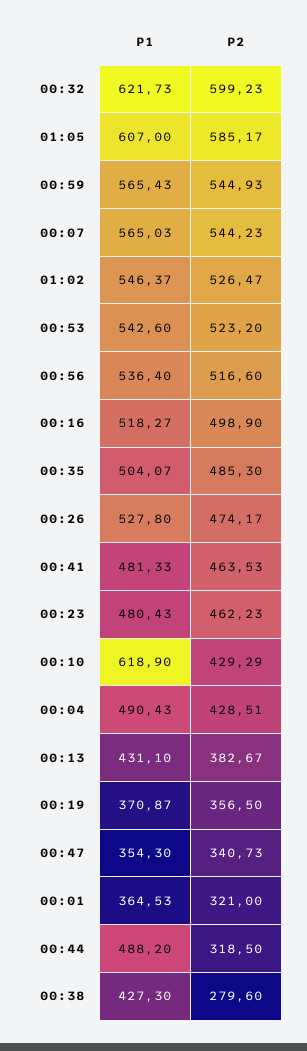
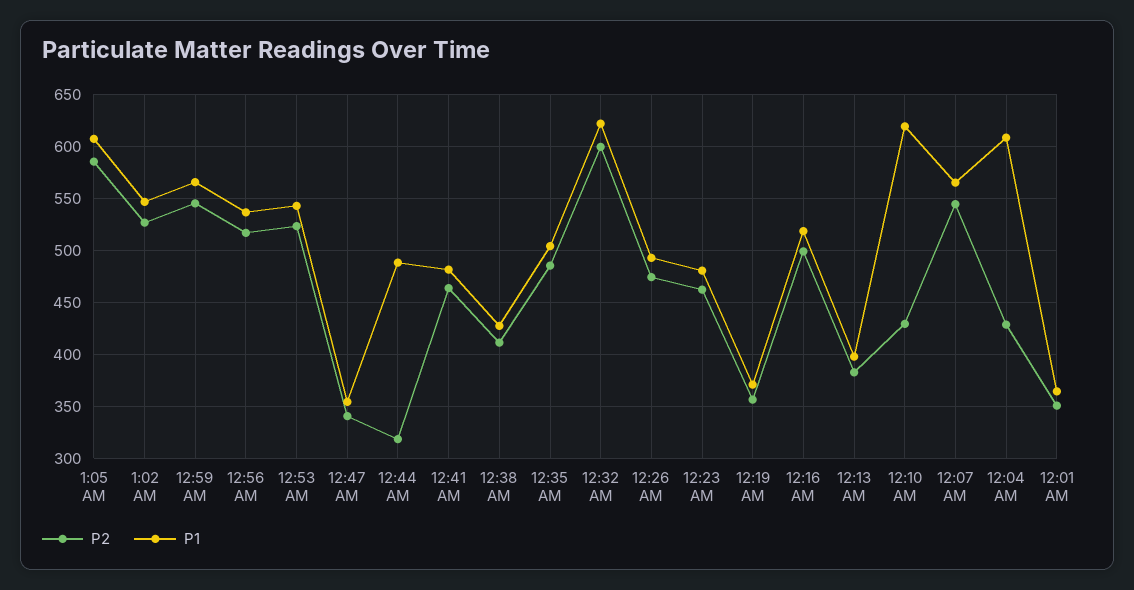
P1, 00:26: 527.8 -> 490
P1, 00:04: 490.43 -> 610
P1, 00:13: 431.1 -> 400
P2, 00:01: 321 -> 350
P2, 00:38: 279.6 -> 410

